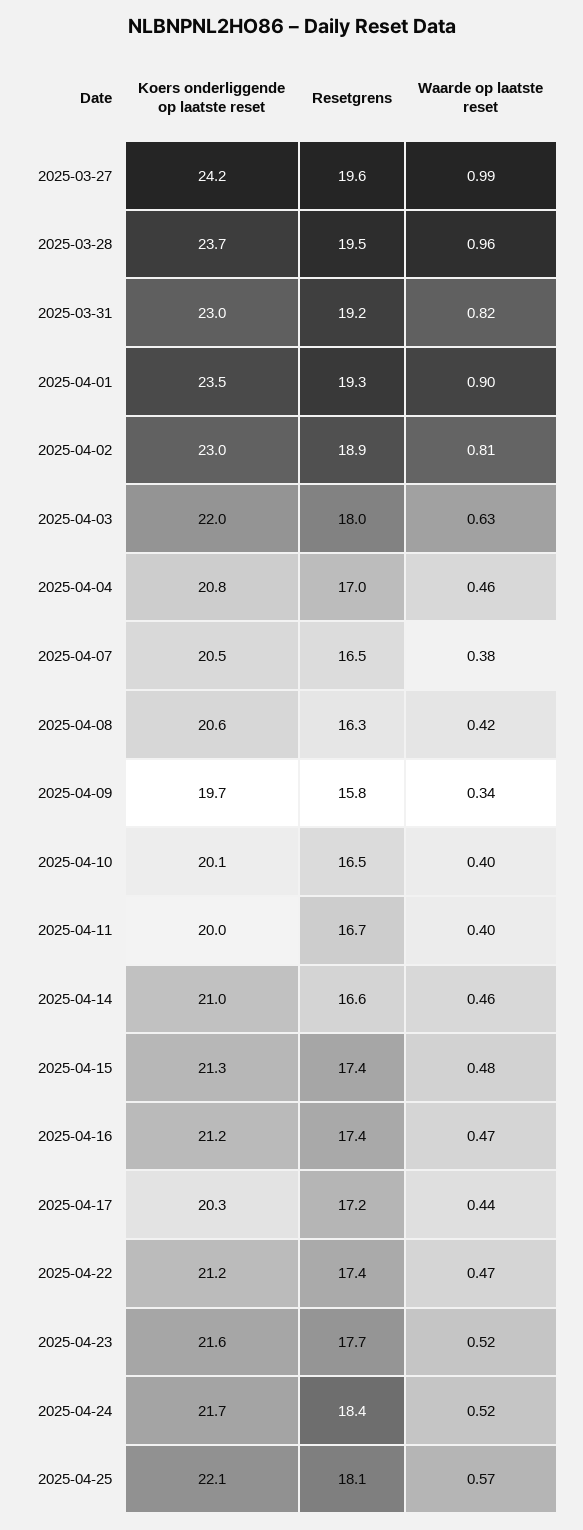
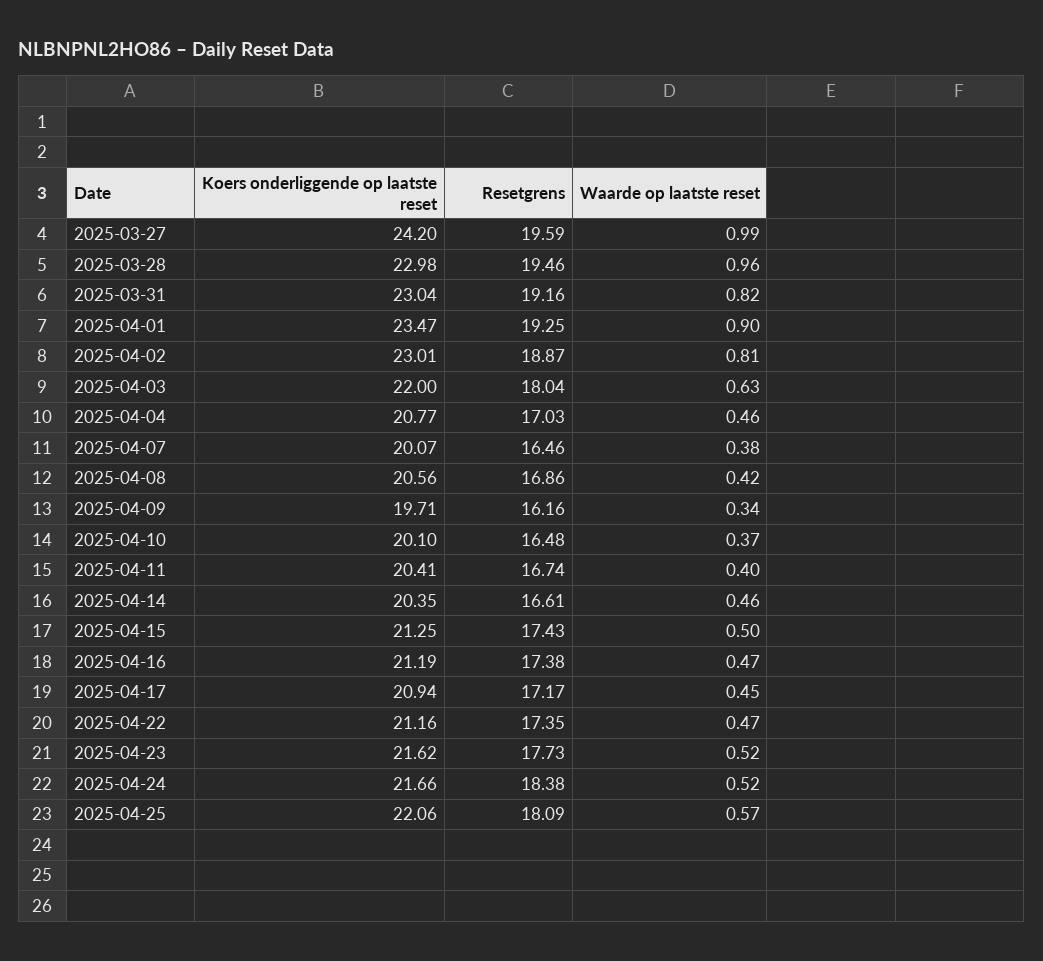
Koers onderliggende op laatste reset, 2025-03-28: 23.7 -> 22.98
Koers onderliggende op laatste reset, 2025-04-07: 20.5 -> 20.07
Resetgrens, 2025-04-08: 16.3 -> 16.86
Resetgrens, 2025-04-09: 15.8 -> 16.16
Waarde op laatste reset, 2025-04-10: 0.4 -> 0.37
Koers onderliggende op laatste reset, 2025-04-11: 20 -> 20.41
Koers onderliggende op laatste reset, 2025-04-14: 21 -> 20.35
Waarde op laatste reset, 2025-04-15: 0.48 -> 0.5
Koers onderliggende op laatste reset, 2025-04-17: 20.3 -> 20.94
Waarde op laatste reset, 2025-04-17: 0.44 -> 0.45

